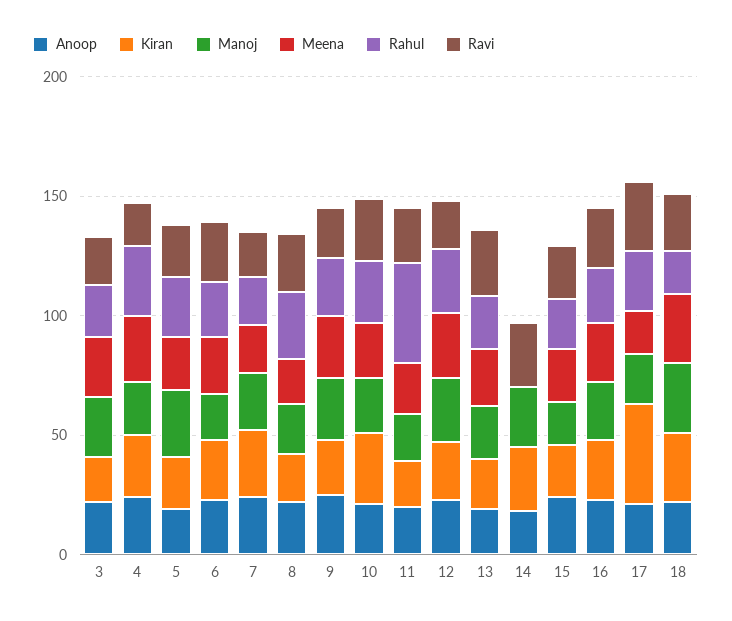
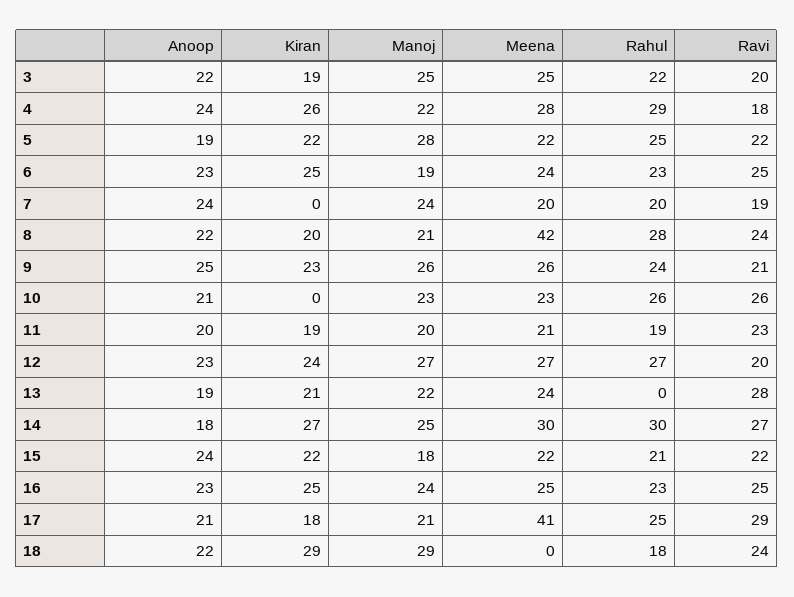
Kiran, 7: 30 -> 0
Meena, 8: 20 -> 42
Kiran, 10: 30 -> 0
Rahul, 11: 40 -> 19
Rahul, 13: 20 -> 0
Meena, 14: 0 -> 30
Rahul, 14: 0 -> 30
Kiran, 17: 40 -> 18
Meena, 17: 20 -> 41
Meena, 18: 30 -> 0

